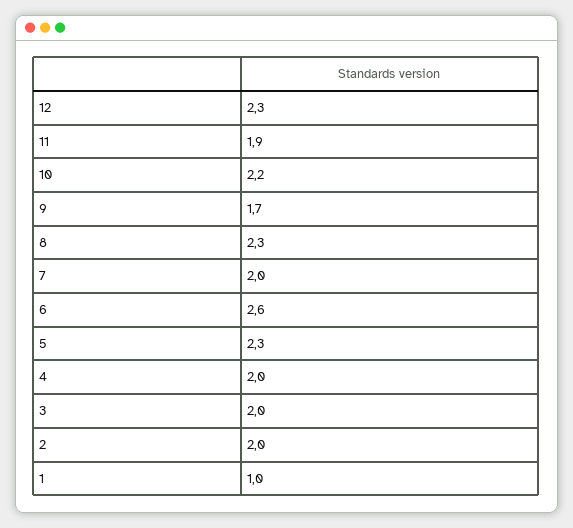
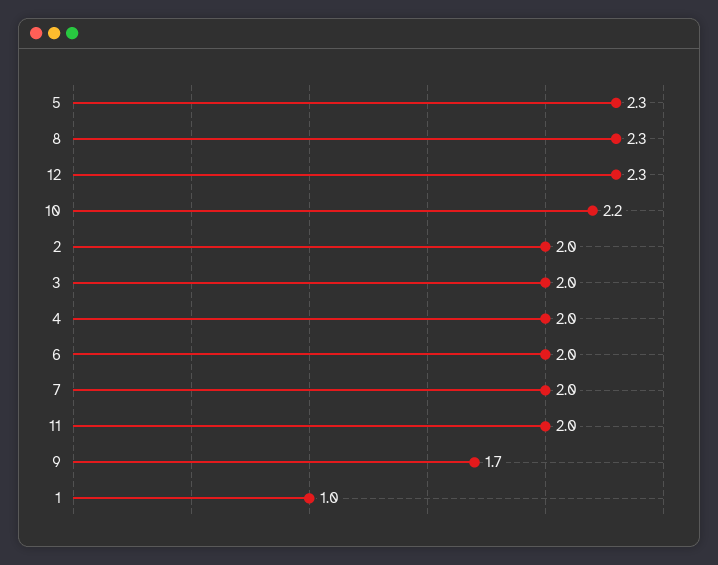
11: 1.9 -> 2
6: 2.6 -> 2

